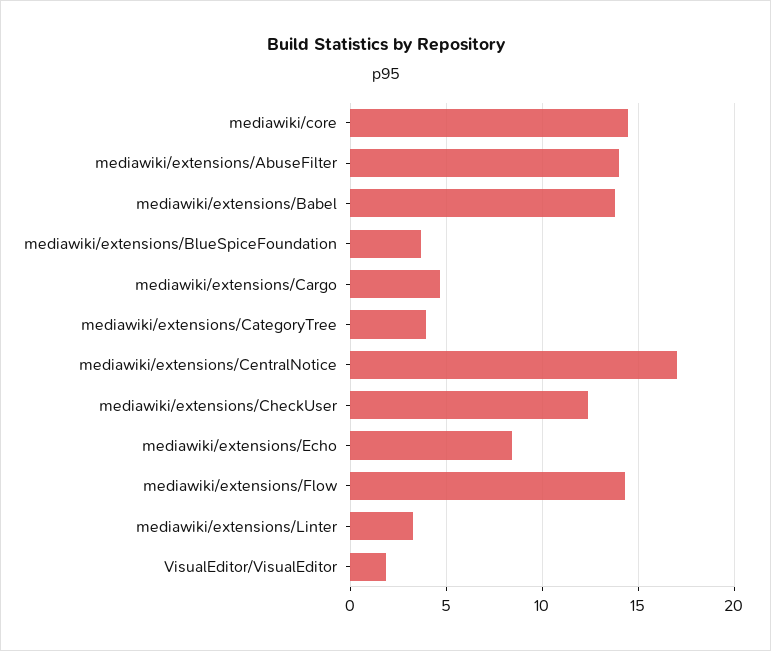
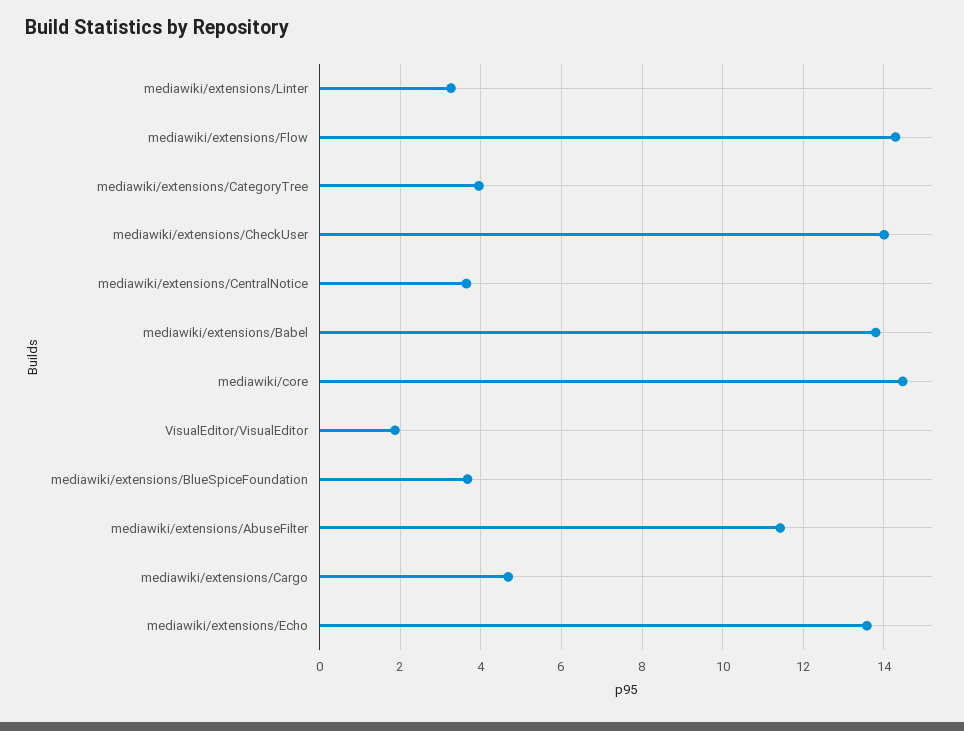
mediawiki/extensions/AbuseFilter: 14 -> 11.4
mediawiki/extensions/CentralNotice: 17 -> 3.6
mediawiki/extensions/CheckUser: 12.5 -> 14
mediawiki/extensions/Echo: 8.5 -> 13.6

